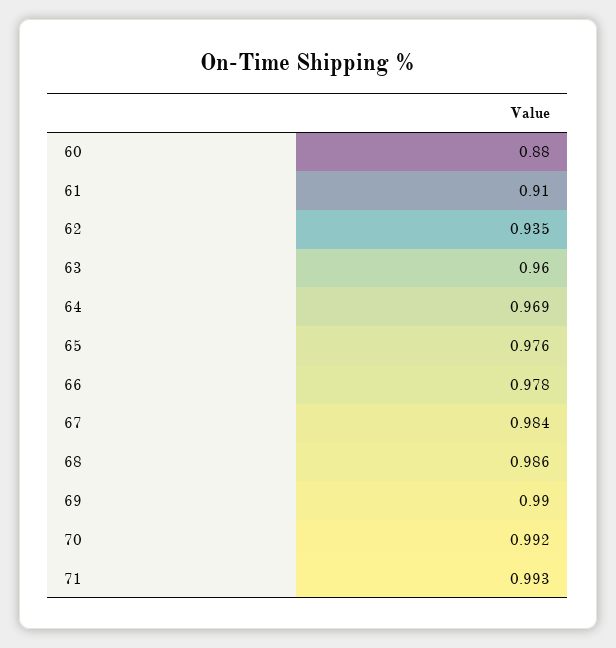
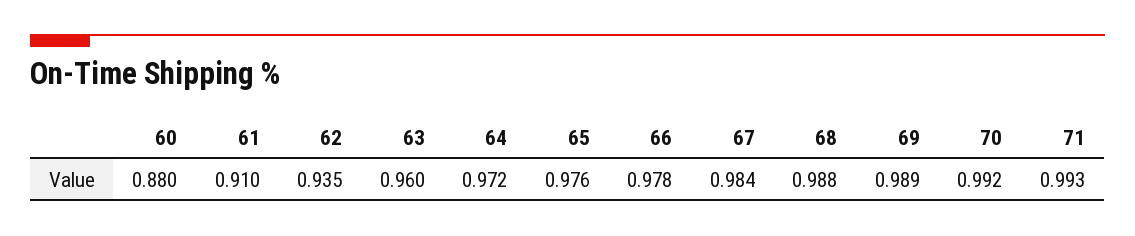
64: 0.969 -> 0.972
68: 0.986 -> 0.988
69: 0.99 -> 0.989

